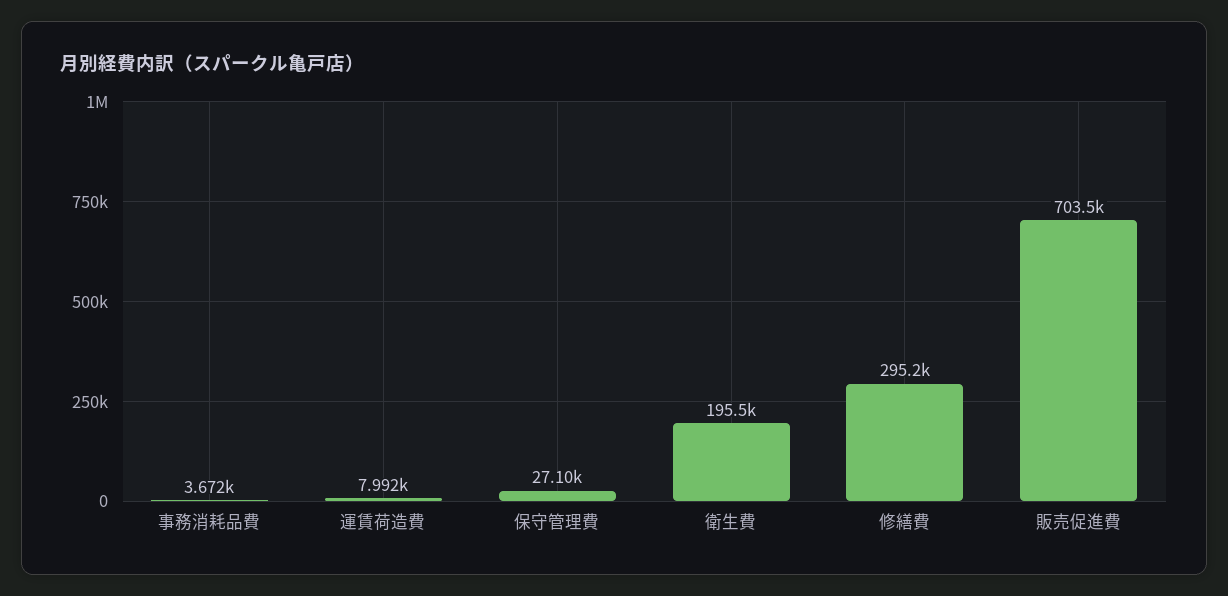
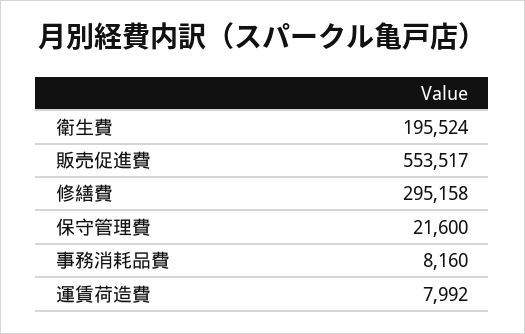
事務消耗品費: 3672 -> 8160
保守管理費: 27100 -> 21600
販売促進費: 703500 -> 553517

